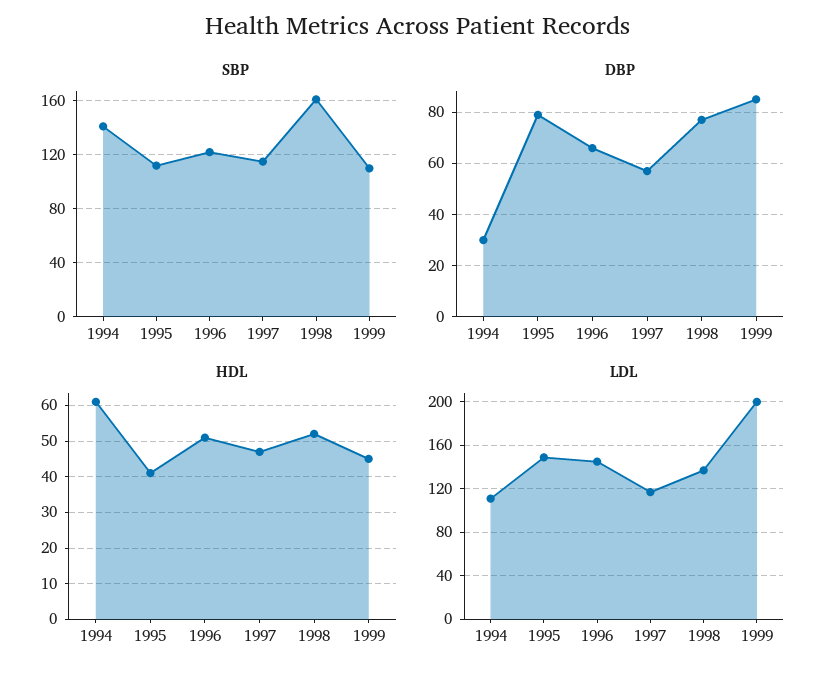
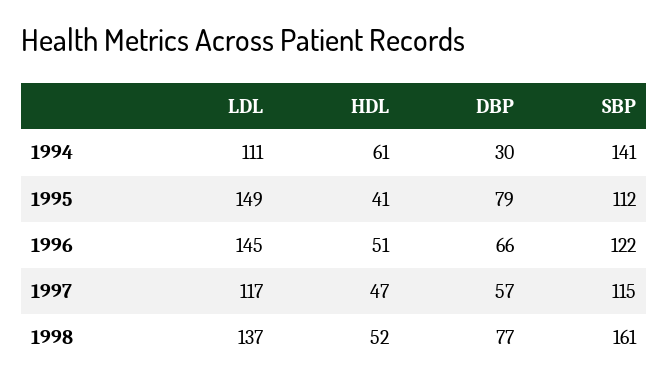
SBP, 1999: 110 -> none
DBP, 1999: 85 -> none
HDL, 1999: 45 -> none
LDL, 1999: 200 -> none

